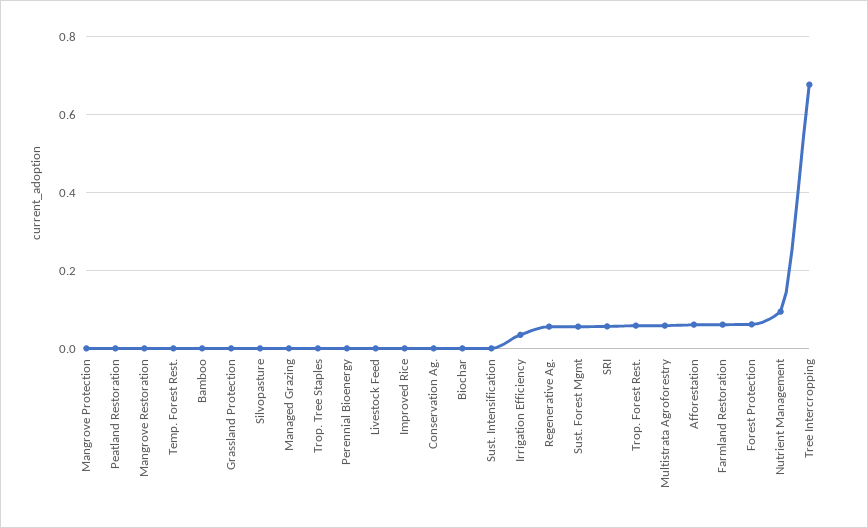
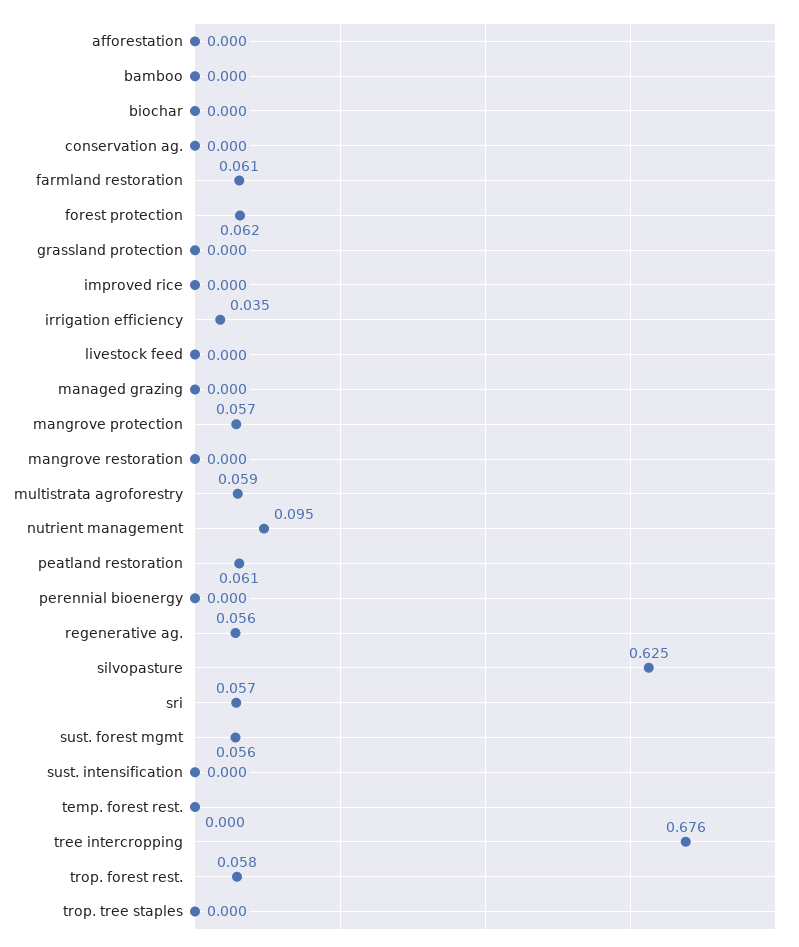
Mangrove Protection: 0 -> 0.057
Peatland Restoration: 0 -> 0.061
Silvopasture: 0 -> 0.625
Afforestation: 0.06 -> 0

